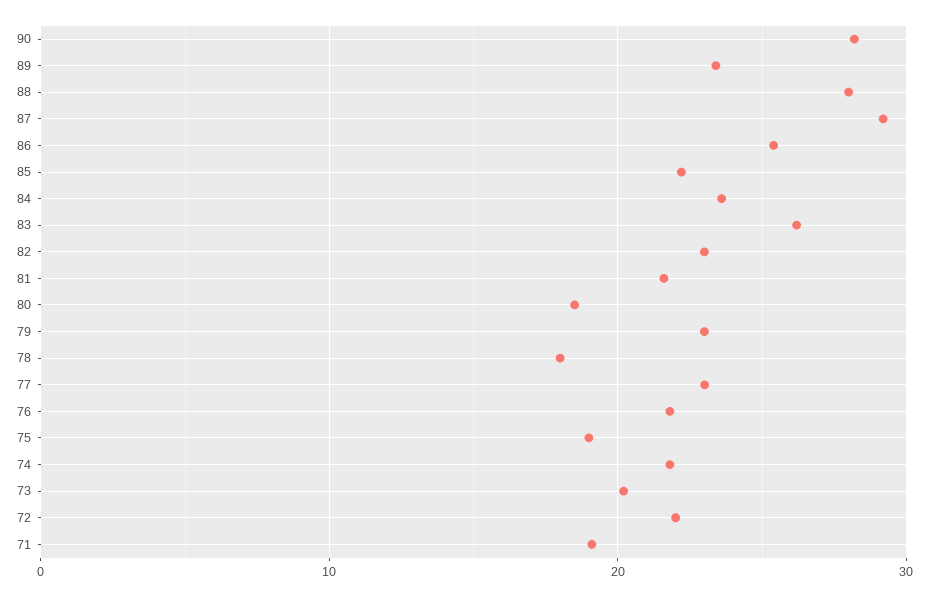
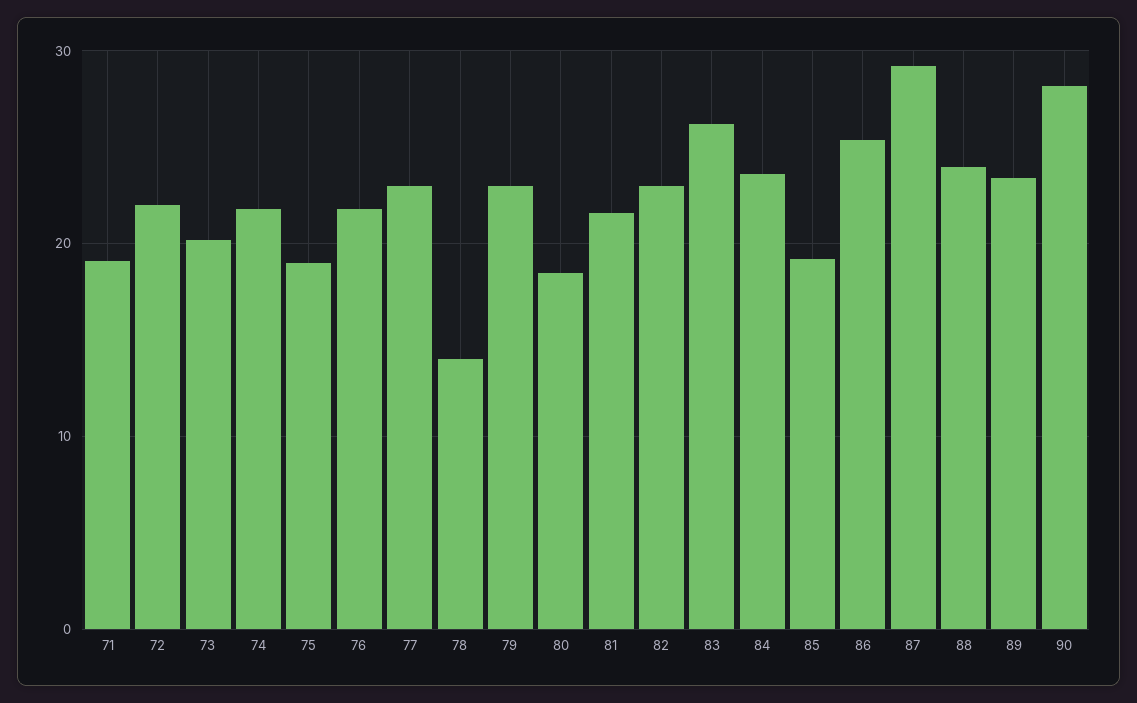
88: 28 -> 24
85: 22 -> 19
78: 18 -> 14

